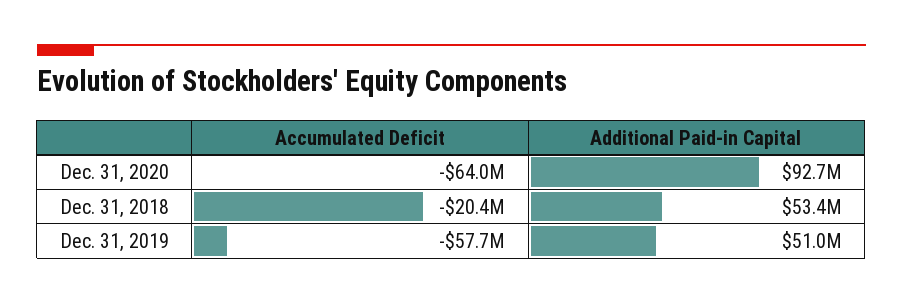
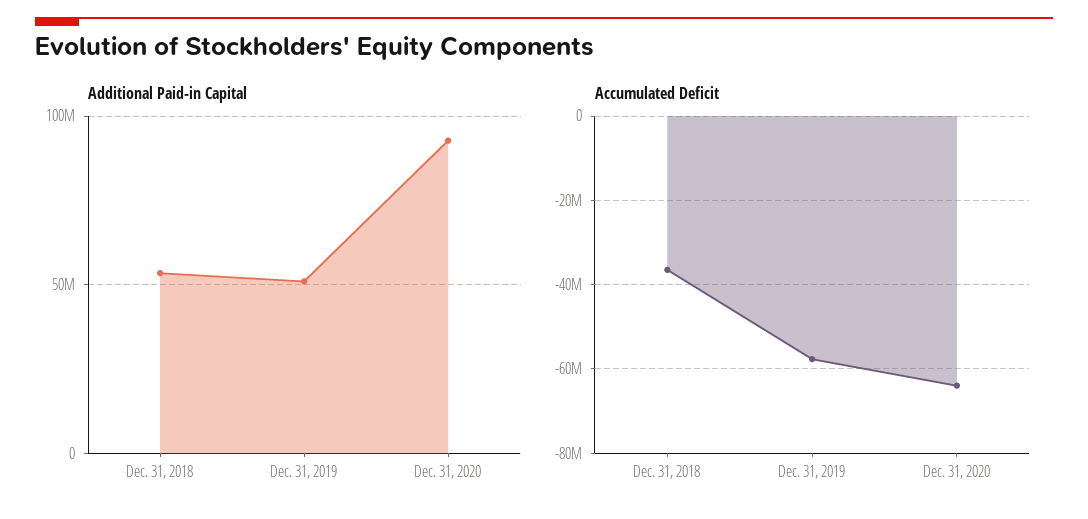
Accumulated Deficit, Dec. 31, 2018: -20400000 -> -36000000

